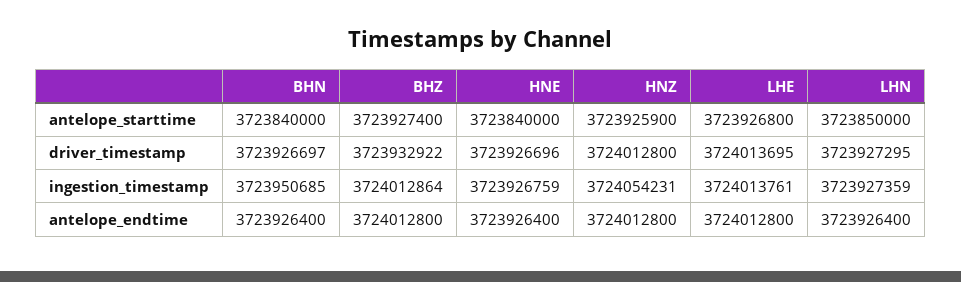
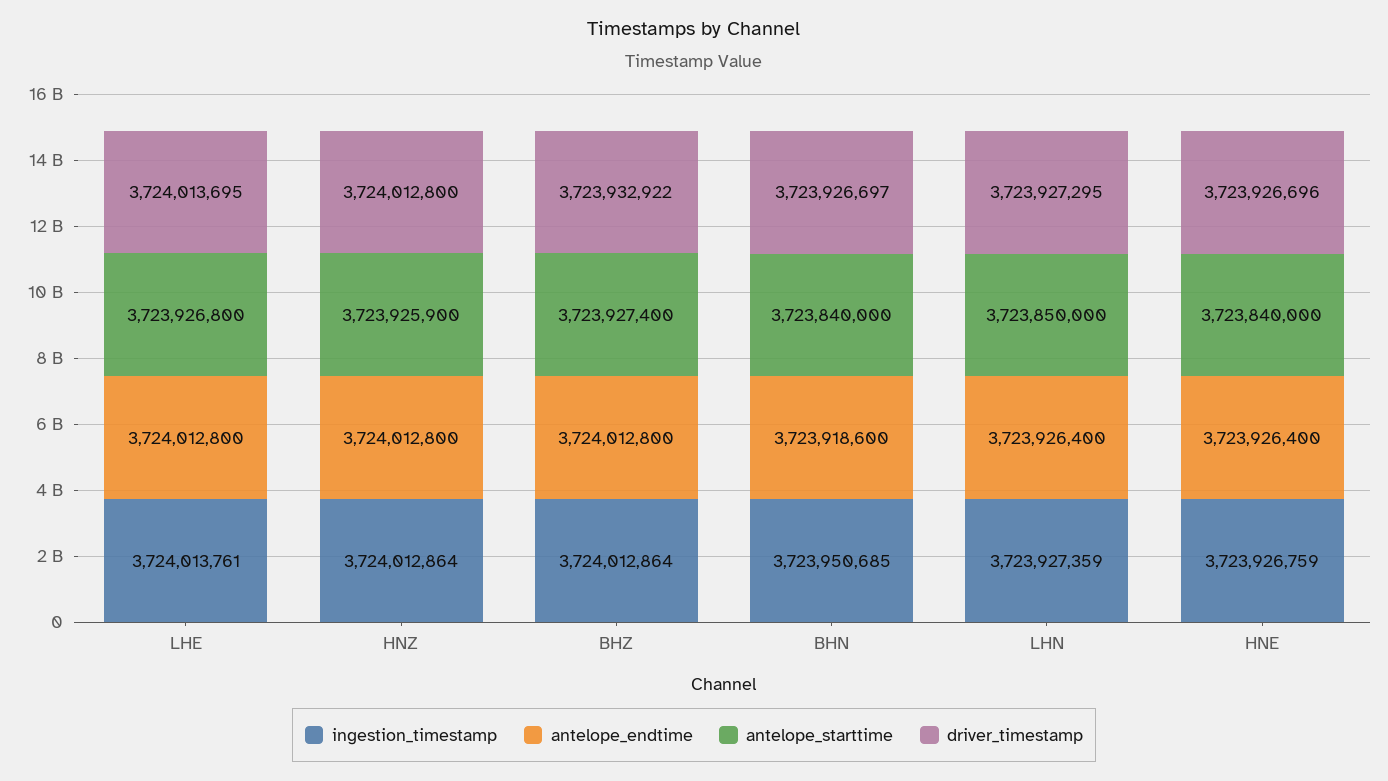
ingestion_timestamp, HNZ: 3724054231 -> 3724012864
antelope_endtime, BHN: 3723926400 -> 3723918600

